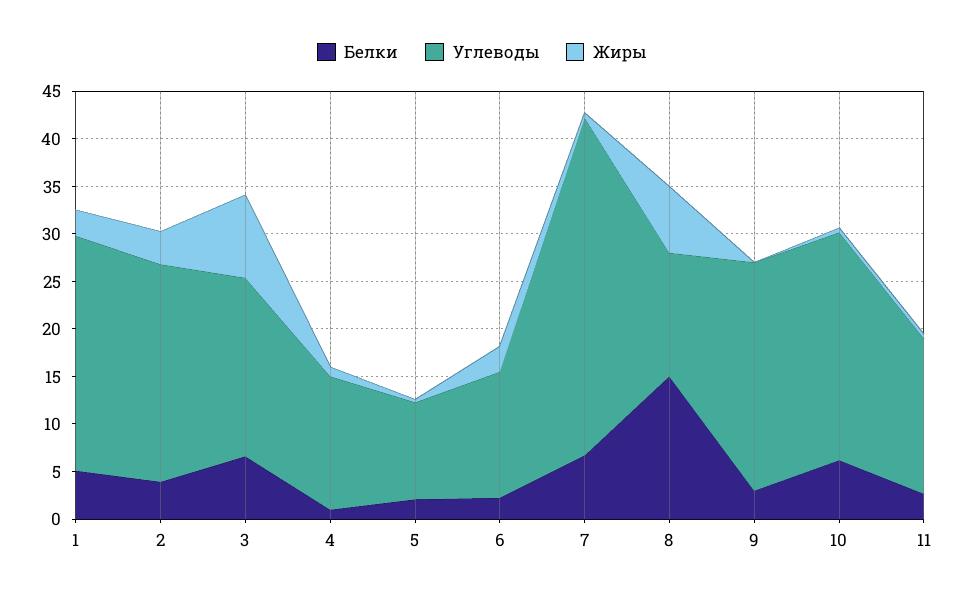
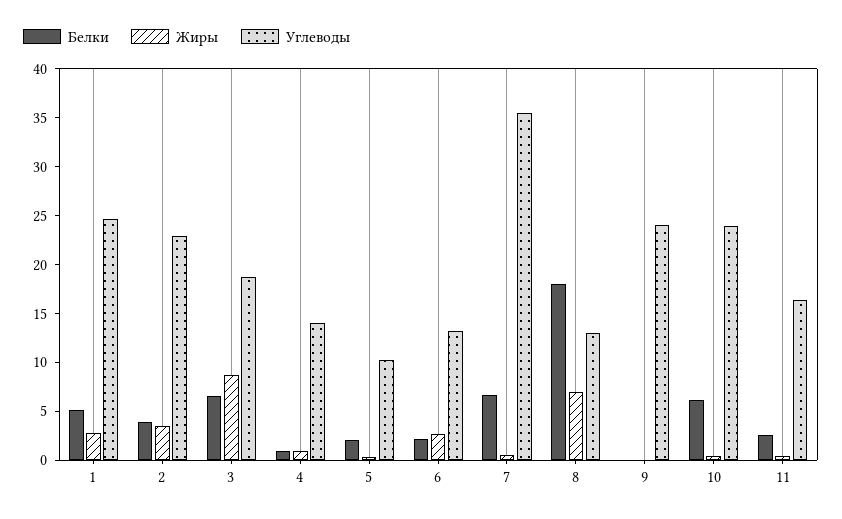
Белки, 8: 15 -> 18
Белки, 9: 3 -> 0

